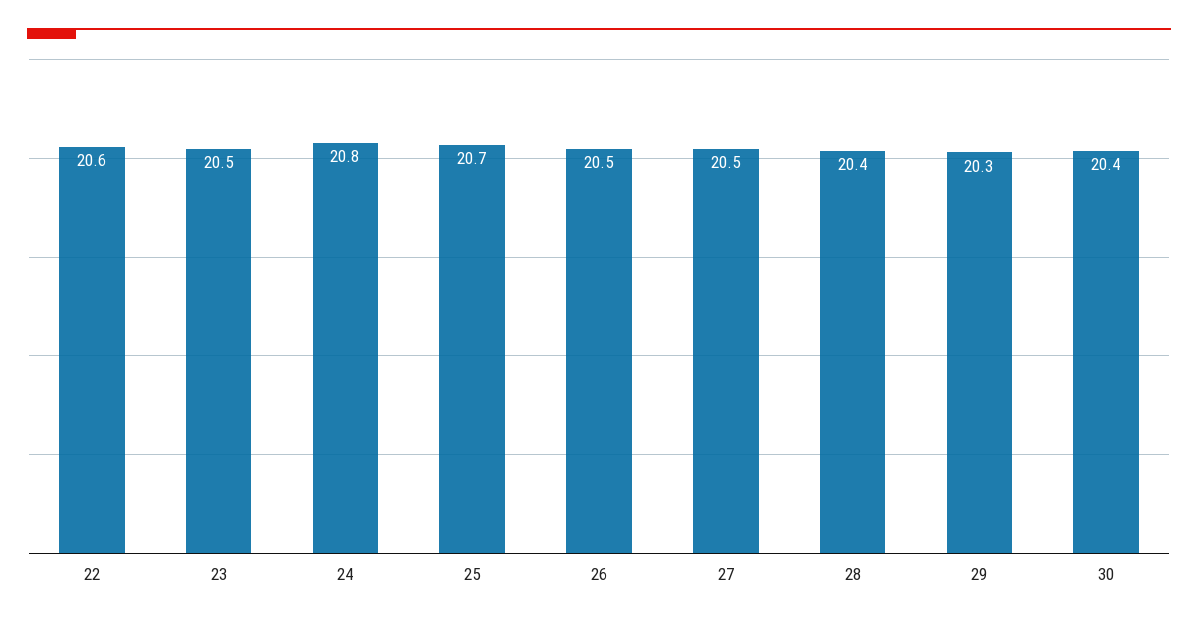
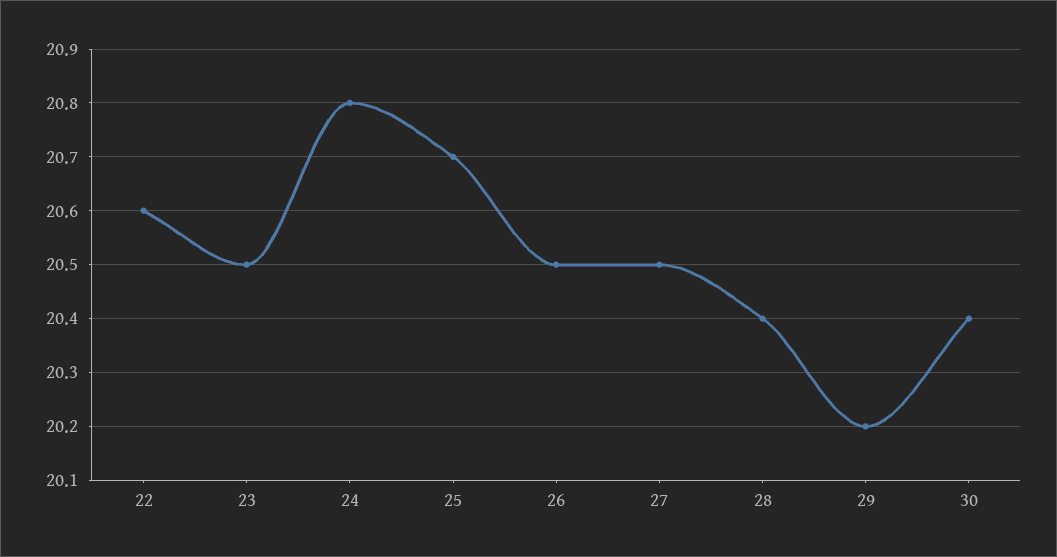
29: 20.3 -> 20.2

